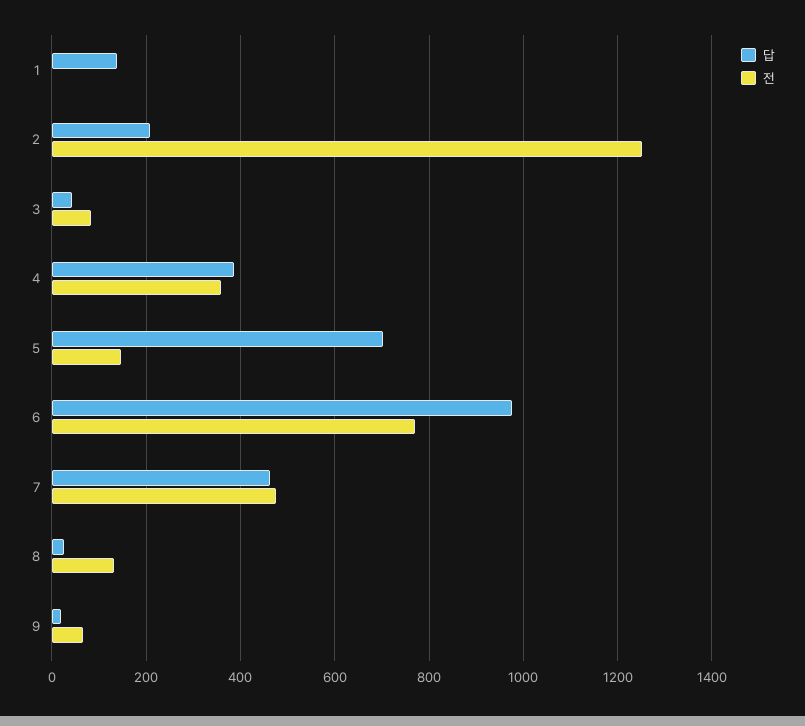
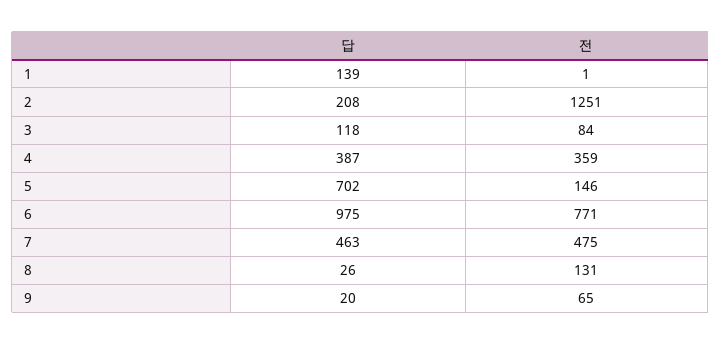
답, 3: 40 -> 118

